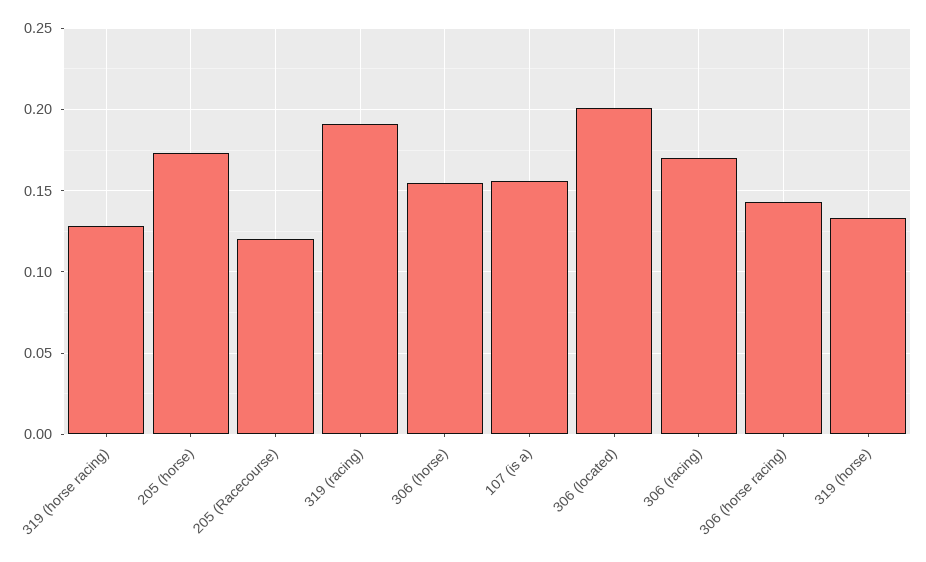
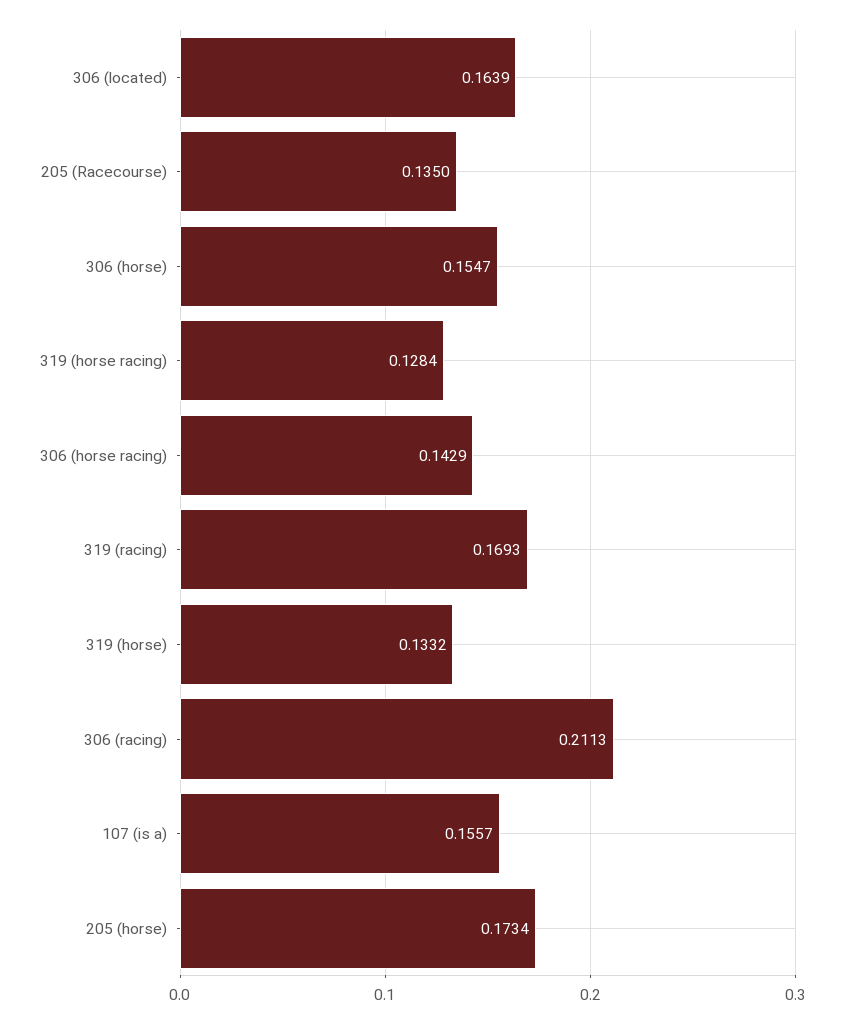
205 (Racecourse): 0.12 -> 0.135
319 (racing): 0.19 -> 0.1693
306 (located): 0.2 -> 0.1639
306 (racing): 0.17 -> 0.2113

